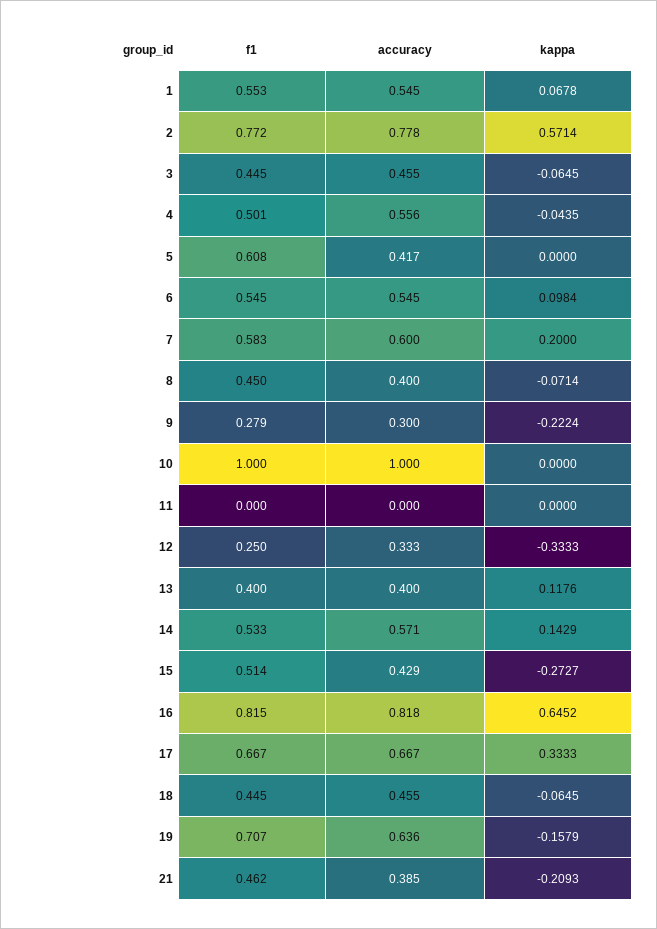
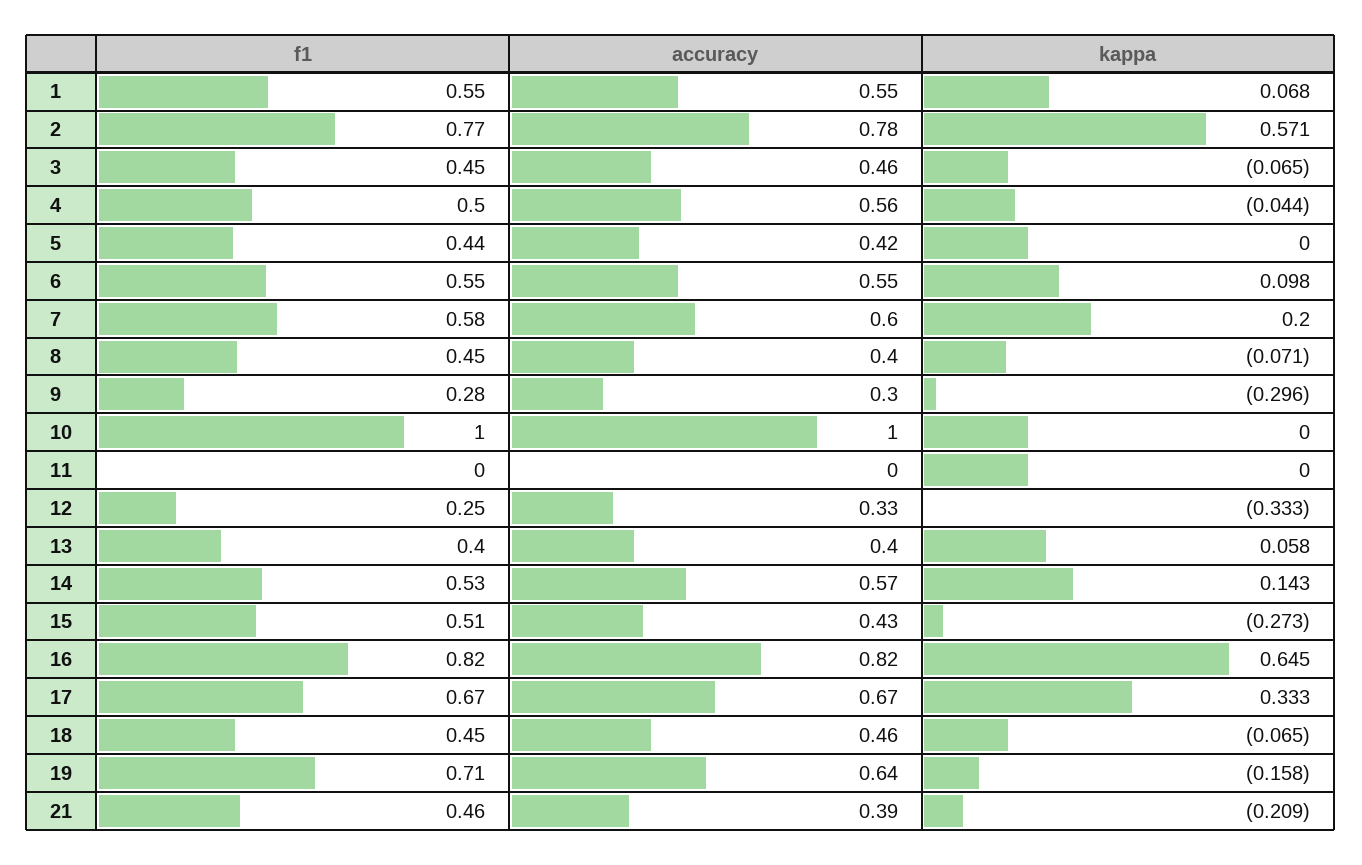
f1, 5: 0.608 -> 0.44
kappa, 9: -0.2224 -> -0.296
kappa, 13: 0.1176 -> 0.058

